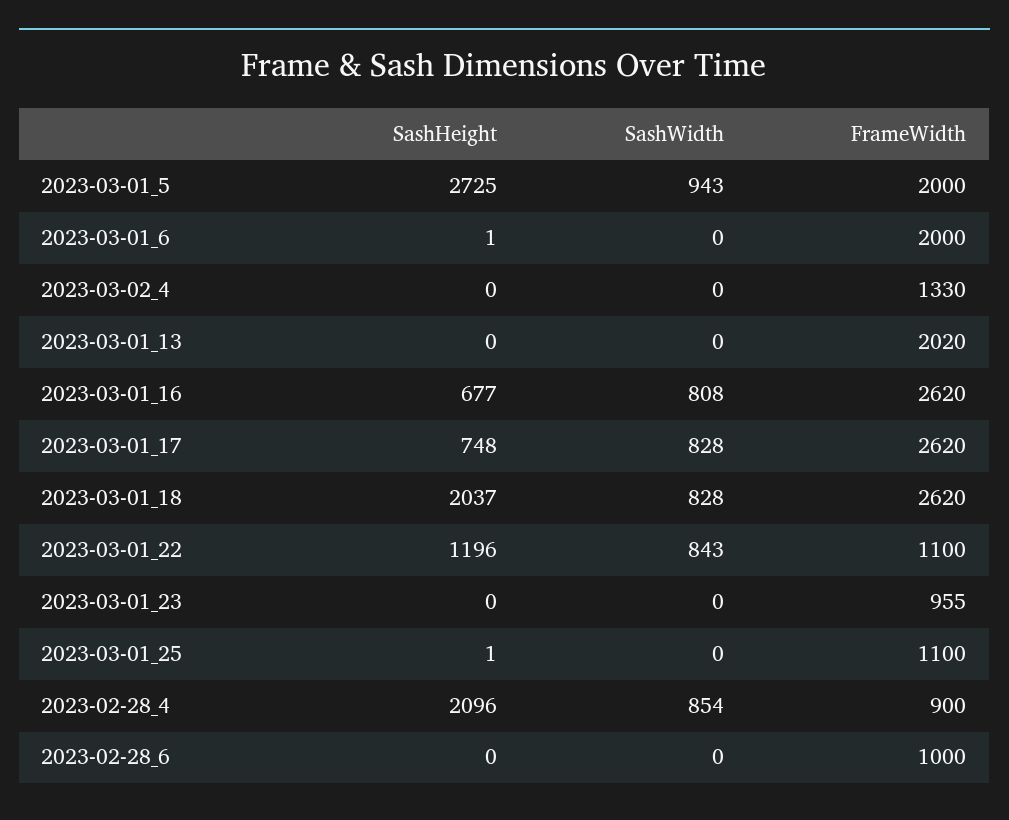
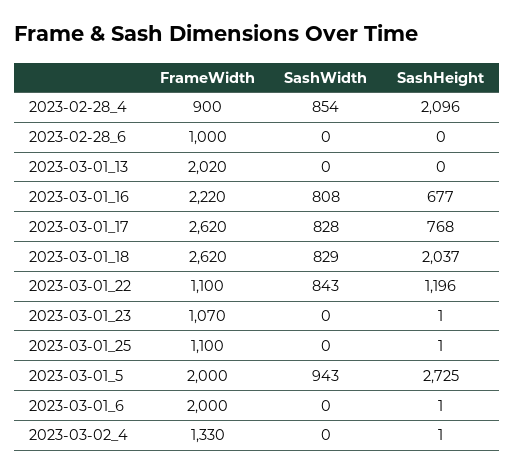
SashHeight, 2023-03-02_4: 0 -> 1
FrameWidth, 2023-03-01_16: 2620 -> 2220
SashHeight, 2023-03-01_17: 748 -> 768
SashWidth, 2023-03-01_18: 828 -> 829
SashHeight, 2023-03-01_23: 0 -> 1
FrameWidth, 2023-03-01_23: 955 -> 1070

